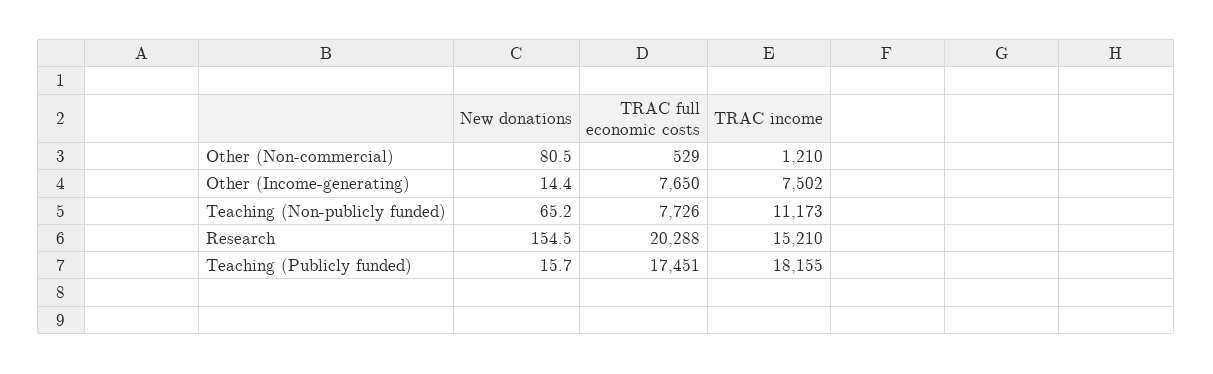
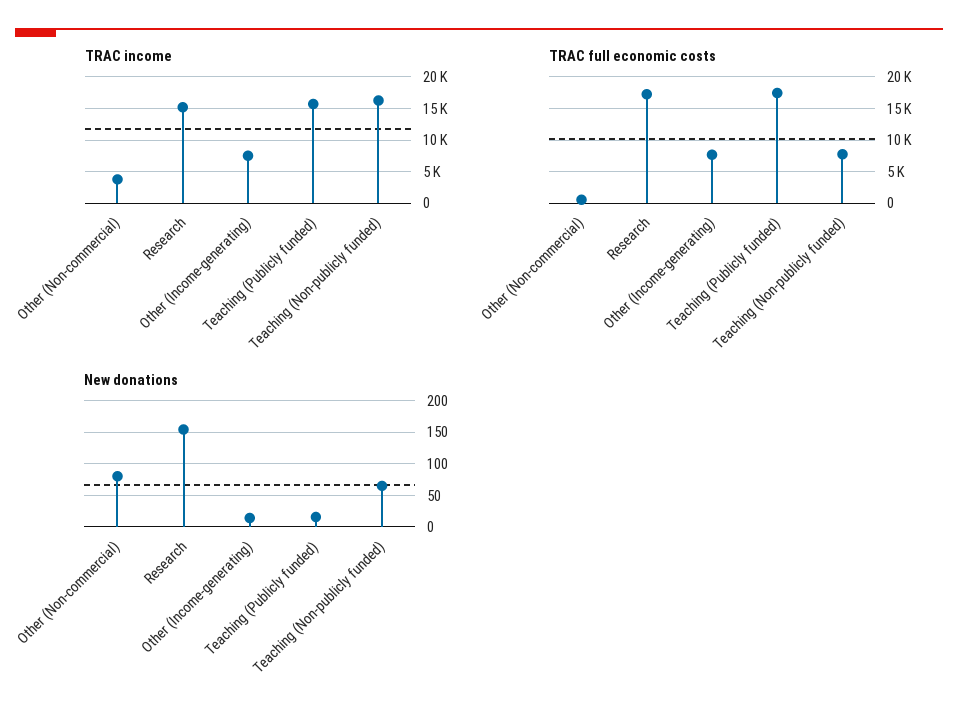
TRAC income, Other (Non-commercial): 1210 -> 4000
TRAC income, Teaching (Non-publicly funded): 11173 -> 16000
TRAC full economic costs, Research: 20288 -> 17000
TRAC income, Teaching (Publicly funded): 18155 -> 16000

